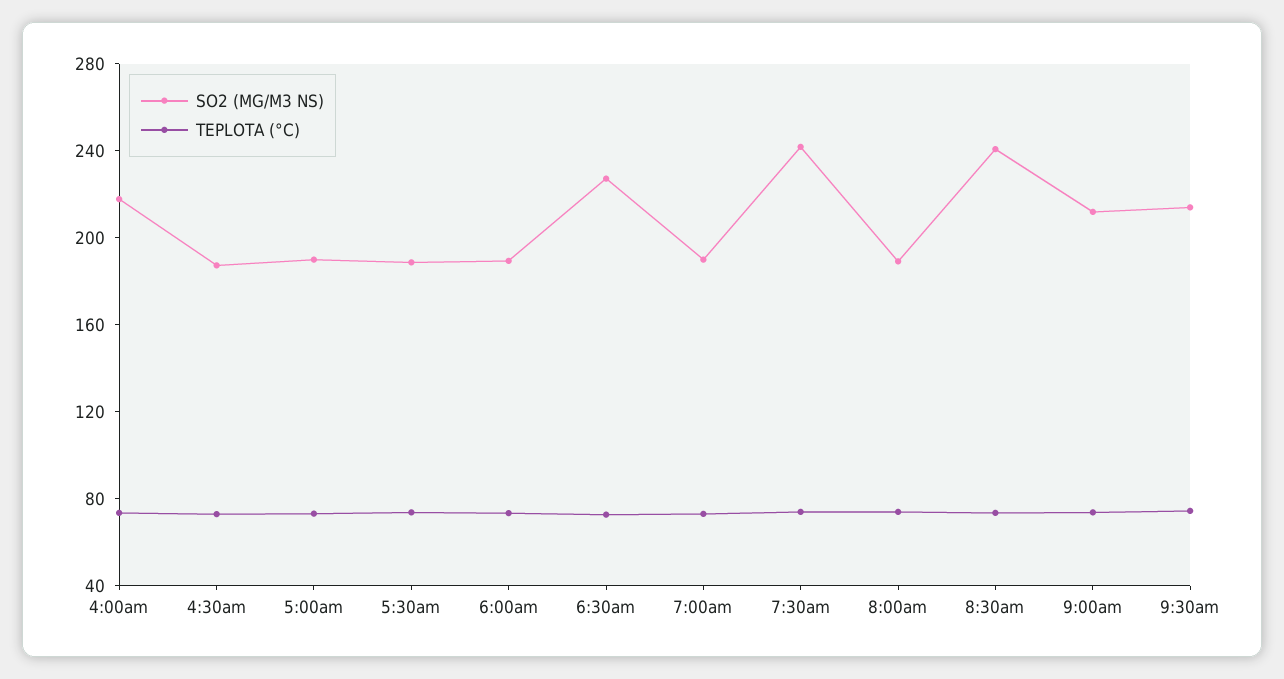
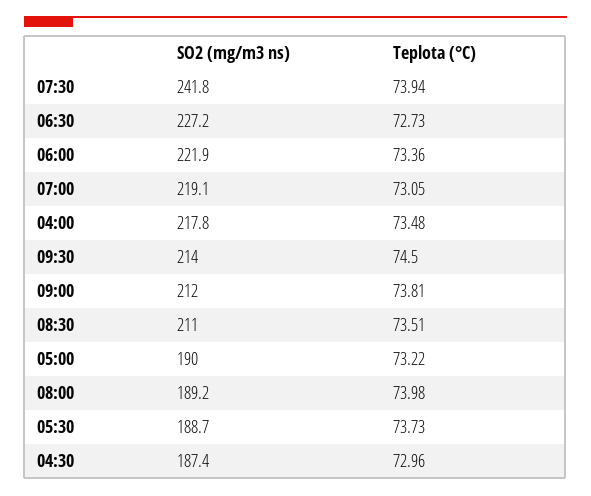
SO2 (MG/M3 NS), 6:00am: 190 -> 221.9
SO2 (MG/M3 NS), 7:00am: 190 -> 219.1
SO2 (MG/M3 NS), 8:30am: 240 -> 211

